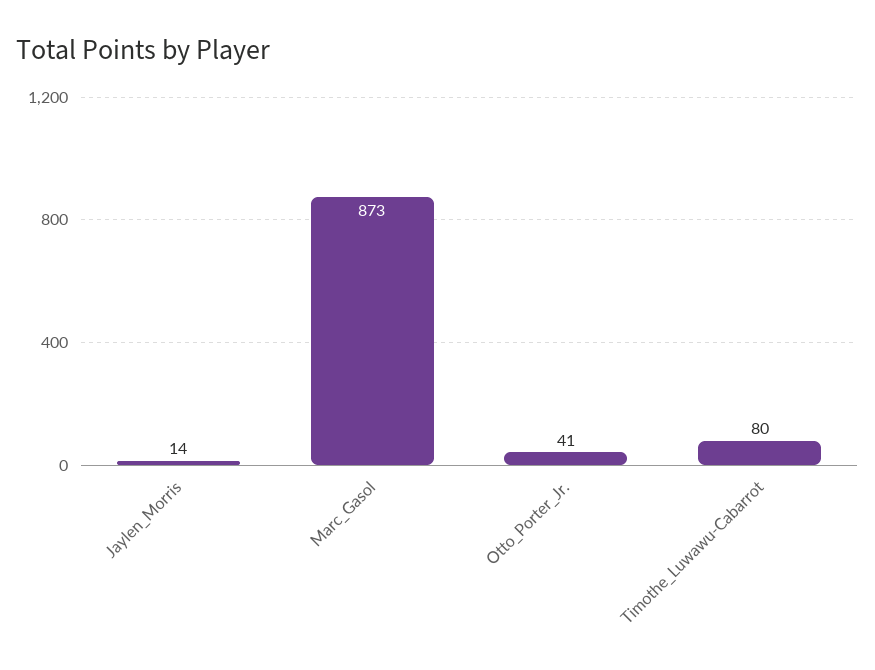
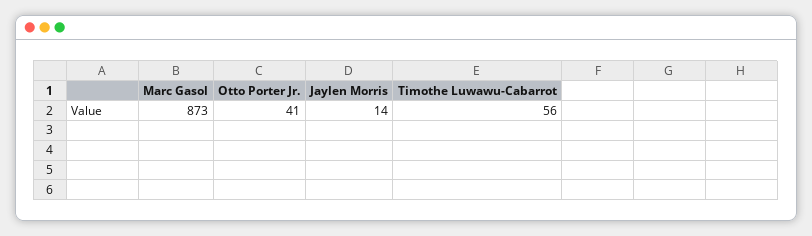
Timothe_Luwawu-Cabarrot: 80 -> 56

